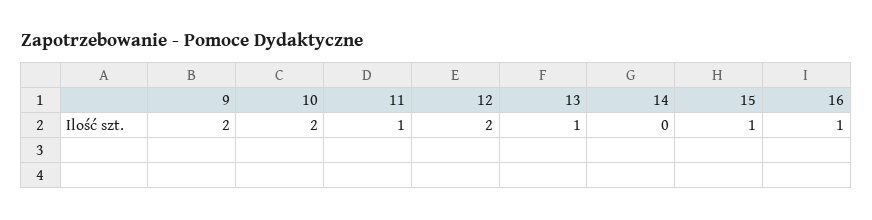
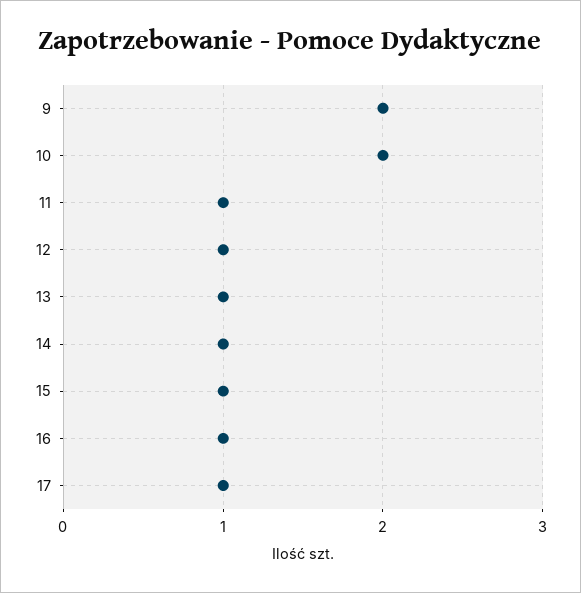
12: 2 -> 1
14: 0 -> 1
17: none -> 1

